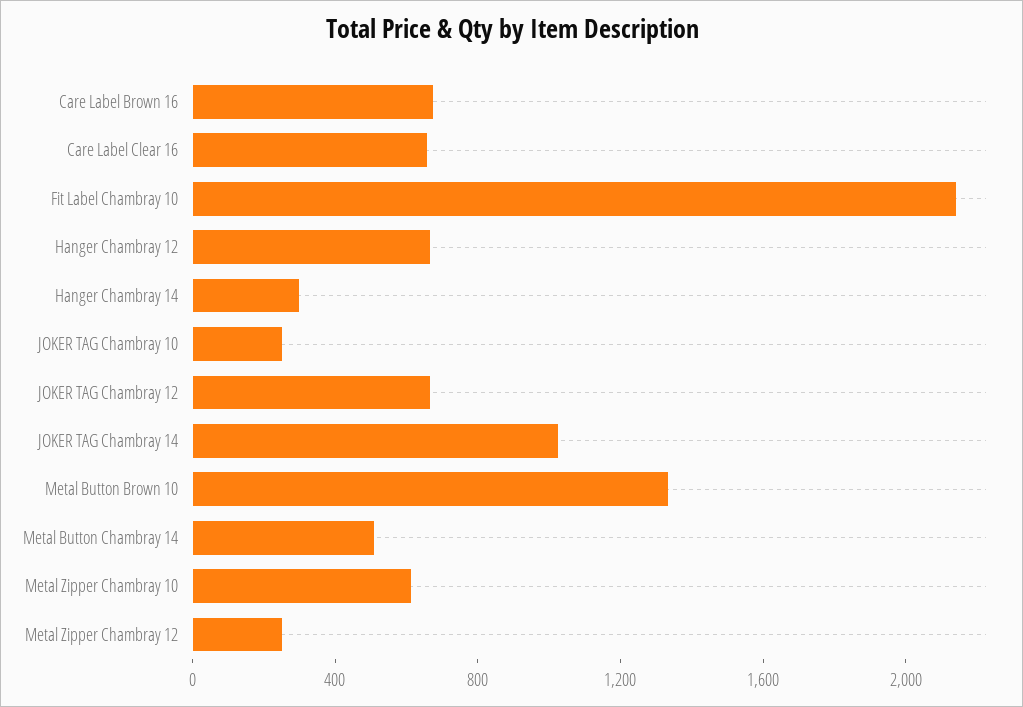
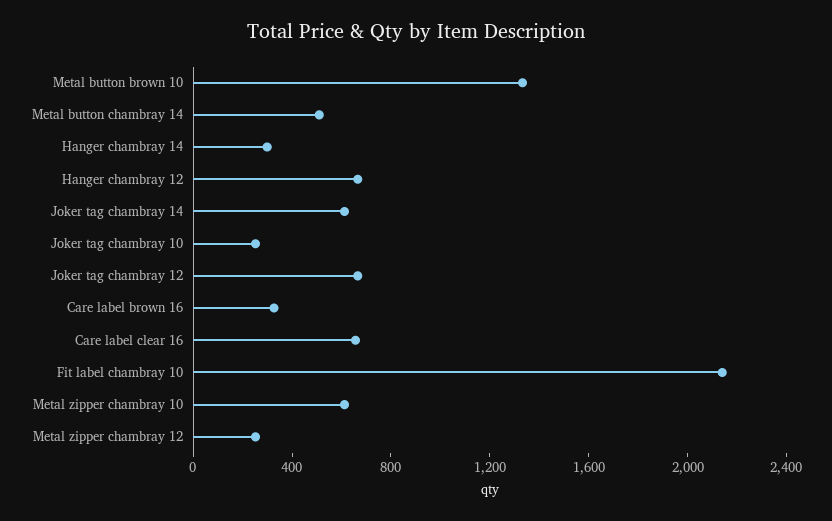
Care Label Brown 16: 700 -> 300
JOKER TAG Chambray 14: 1000 -> 600

